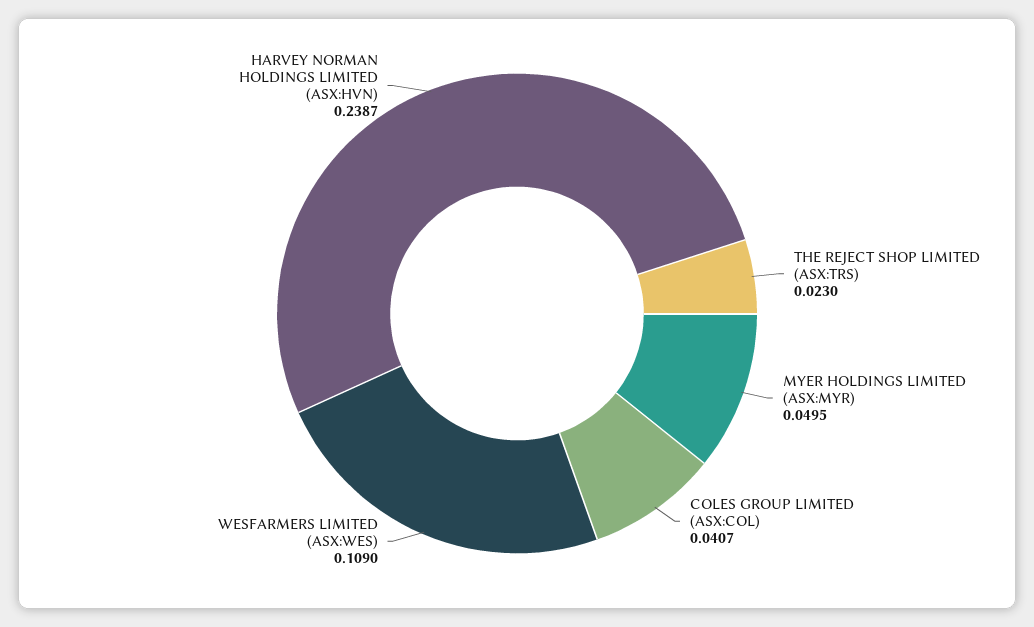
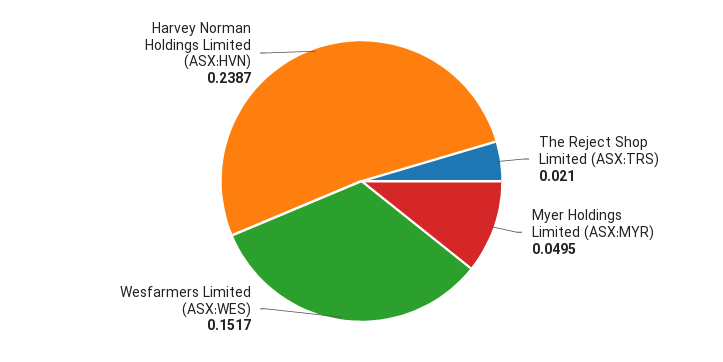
THE REJECT SHOP LIMITED (ASX:TRS): 0.023 -> 0.021
COLES GROUP LIMITED (ASX:COL): 0.0407 -> none
WESFARMERS LIMITED (ASX:WES): 0.109 -> 0.1517

